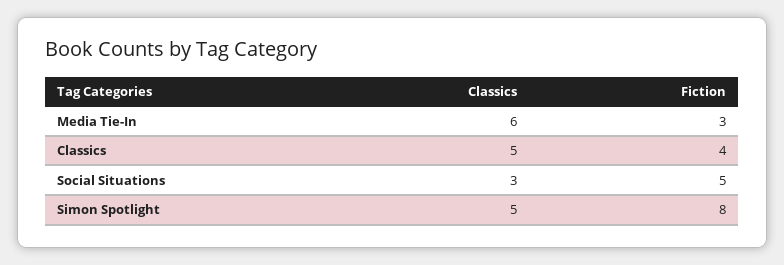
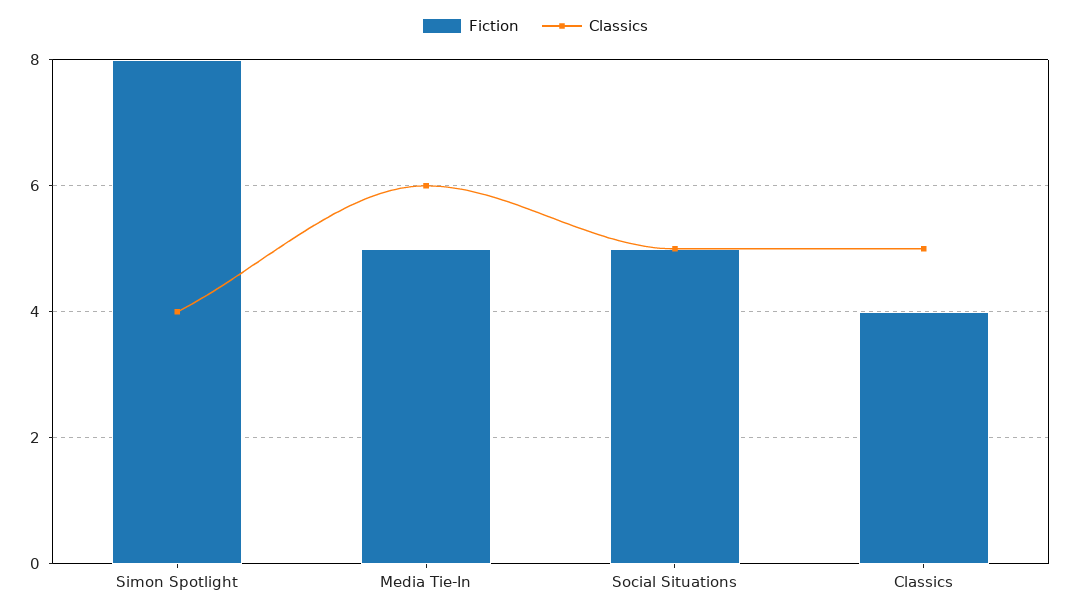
Fiction, Media Tie-In: 3 -> 5
Classics, Social Situations: 3 -> 5
Classics, Simon Spotlight: 5 -> 4

